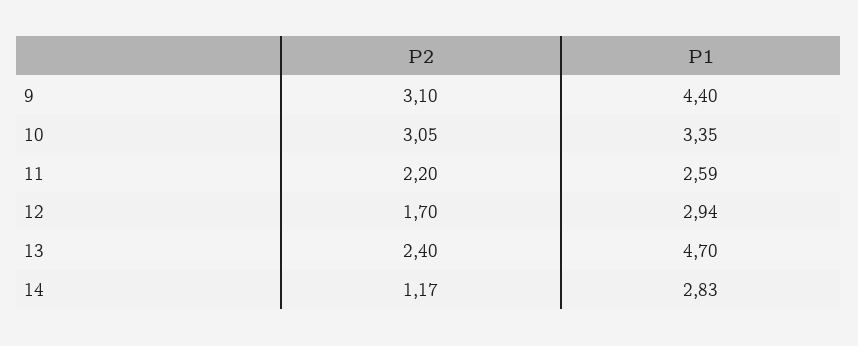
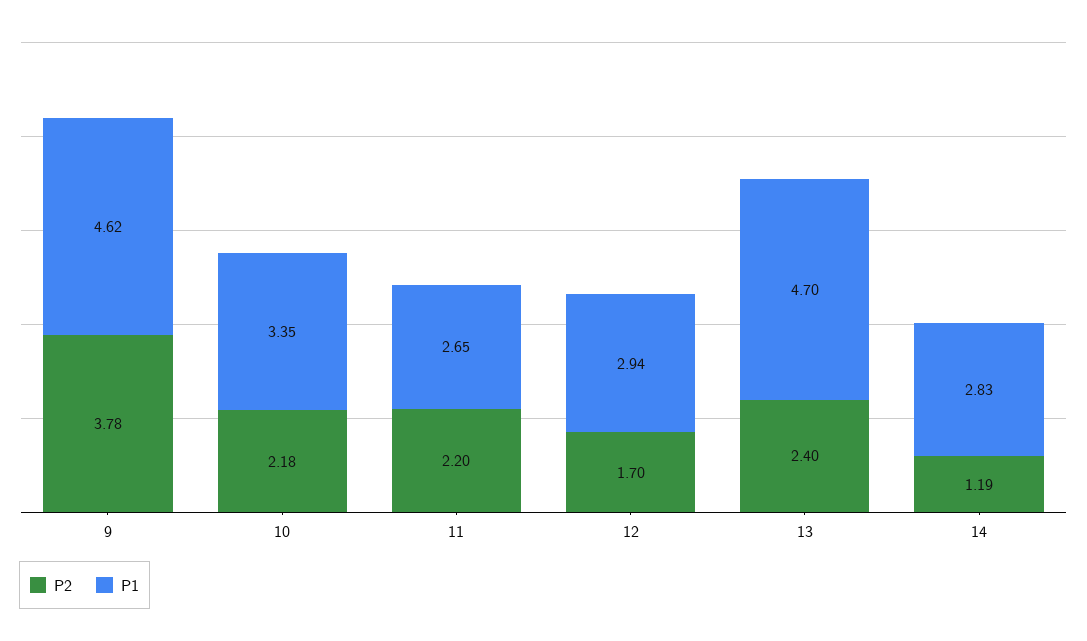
P2, 9: 3.1 -> 3.78
P1, 9: 4.4 -> 4.62
P2, 10: 3.05 -> 2.18
P1, 11: 2.59 -> 2.65
P2, 14: 1.17 -> 1.19

